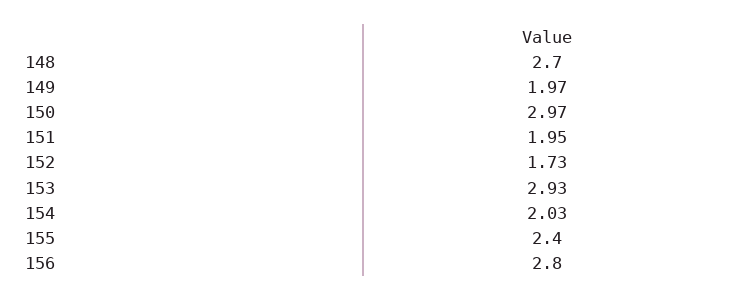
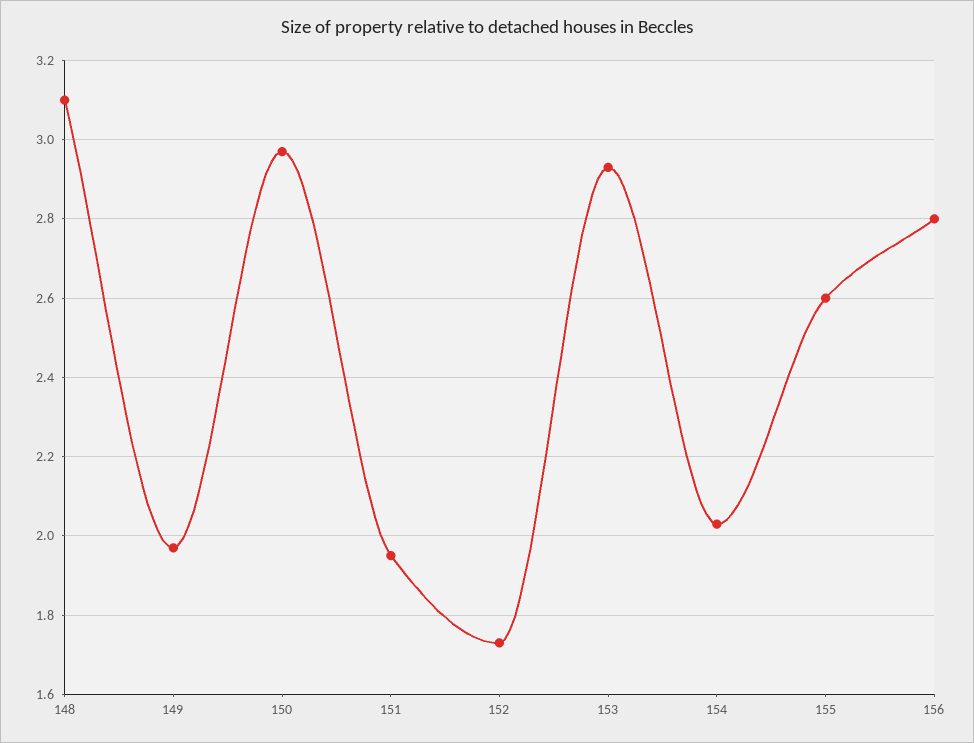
148: 2.7 -> 3.1
155: 2.4 -> 2.6

